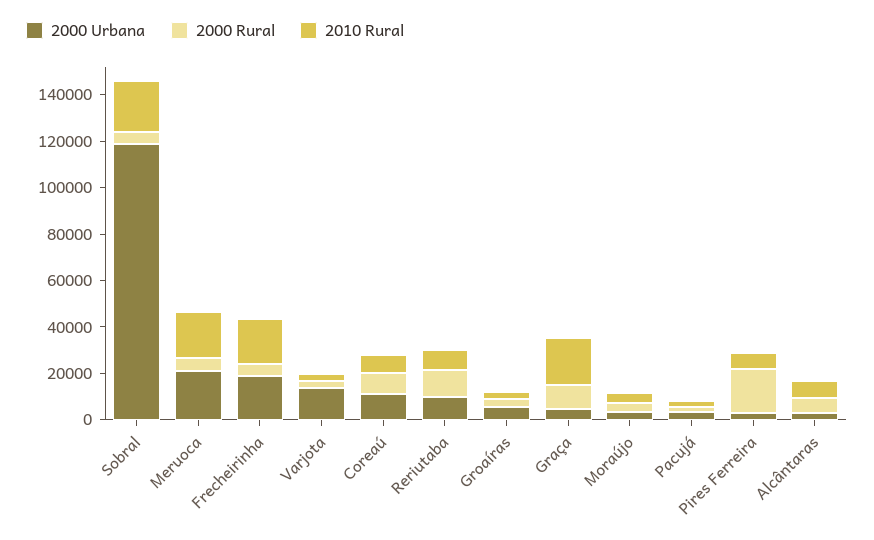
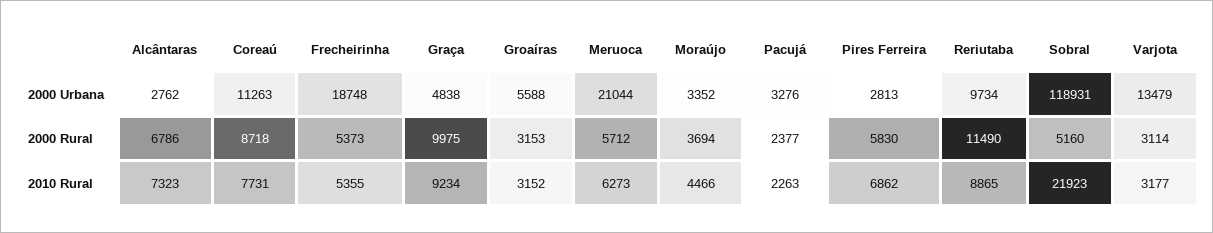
2010 Rural, Meruoca: 20000 -> 6273
2010 Rural, Frecheirinha: 20000 -> 5355
2010 Rural, Graça: 20000 -> 9234
2000 Rural, Pires Ferreira: 20000 -> 5830

